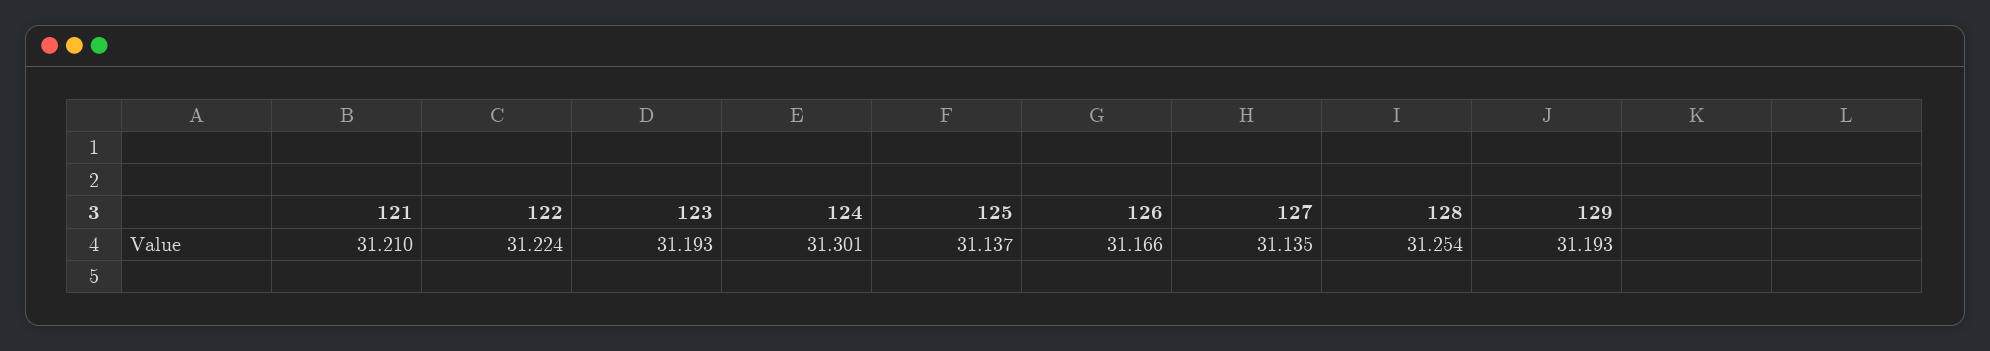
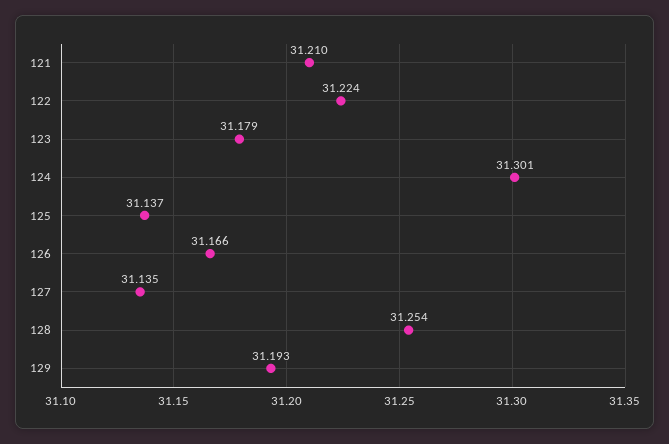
123: 31.193 -> 31.179

